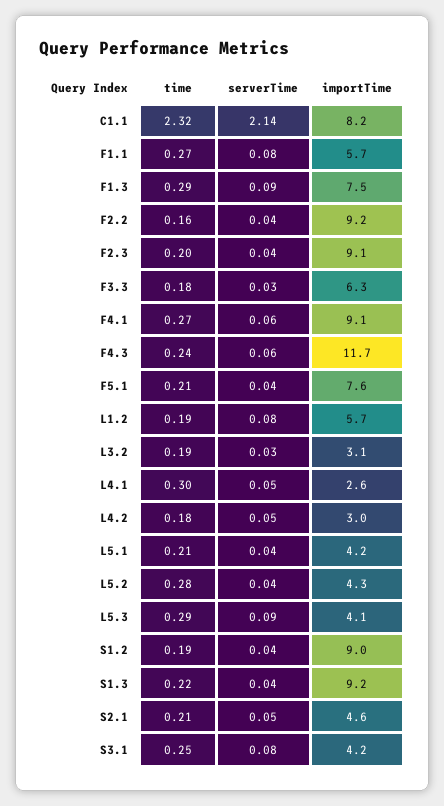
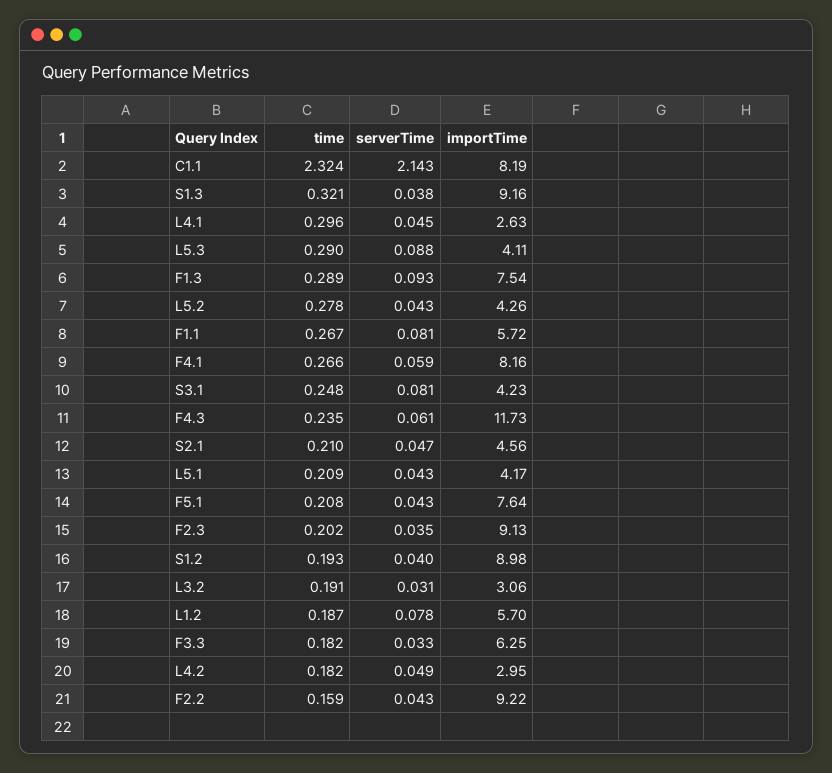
importTime, F4.1: 9.1 -> 8.16
time, S1.3: 0.22 -> 0.321

